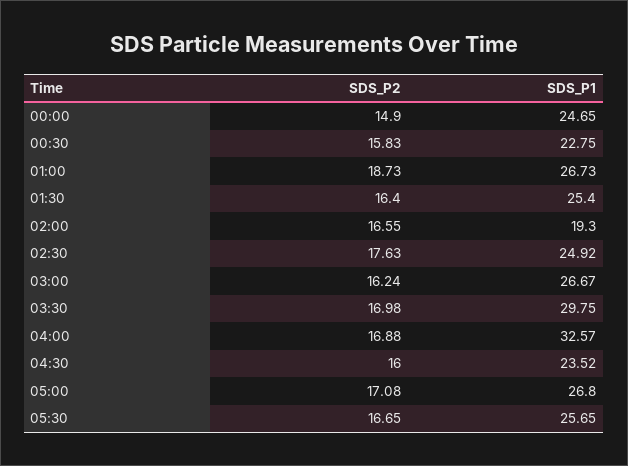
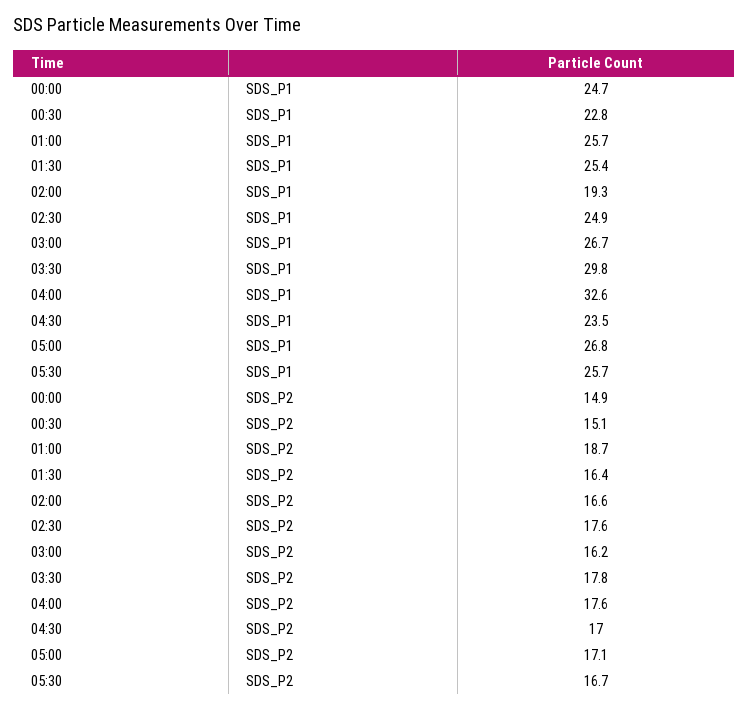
SDS_P2, 00:30: 15.83 -> 15.1
SDS_P1, 01:00: 26.73 -> 25.7
SDS_P2, 03:30: 16.98 -> 17.8
SDS_P2, 04:00: 16.88 -> 17.6
SDS_P2, 04:30: 16 -> 17

